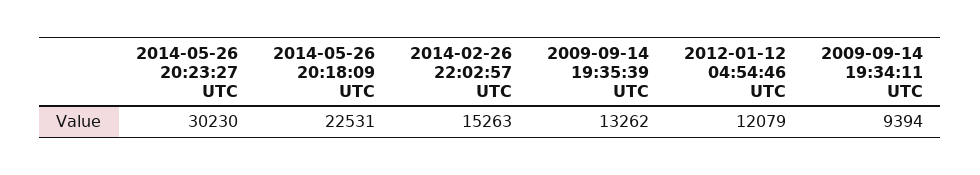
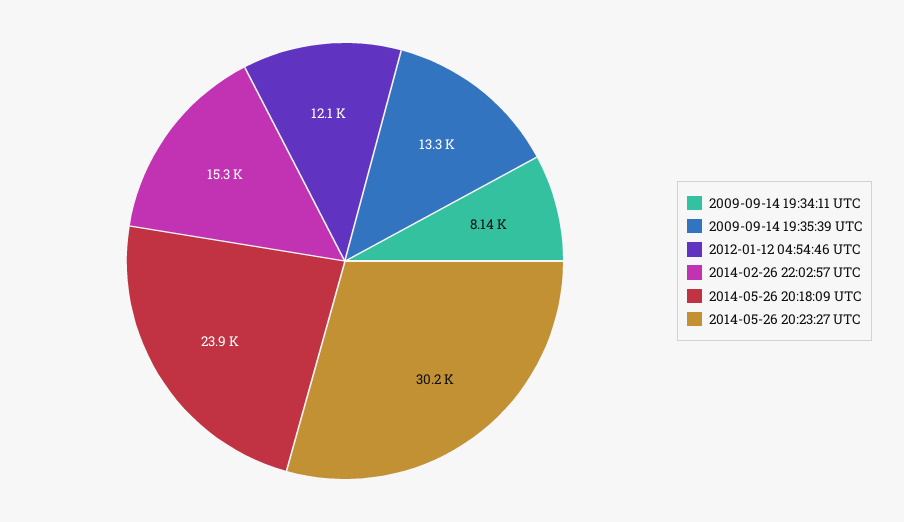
2014-05-26 20:18:09 UTC: 22531 -> 23900
2009-09-14 19:34:11 UTC: 9394 -> 8140

